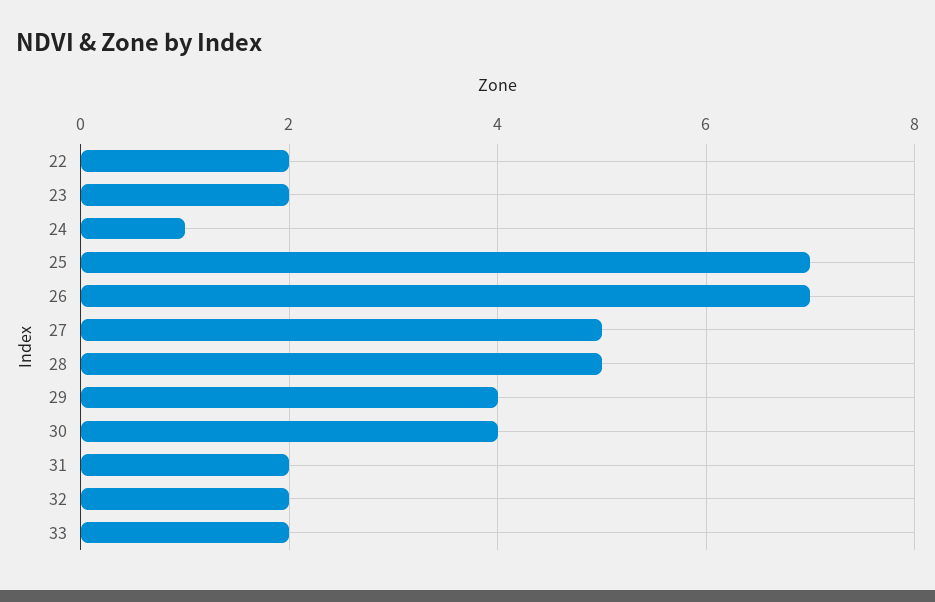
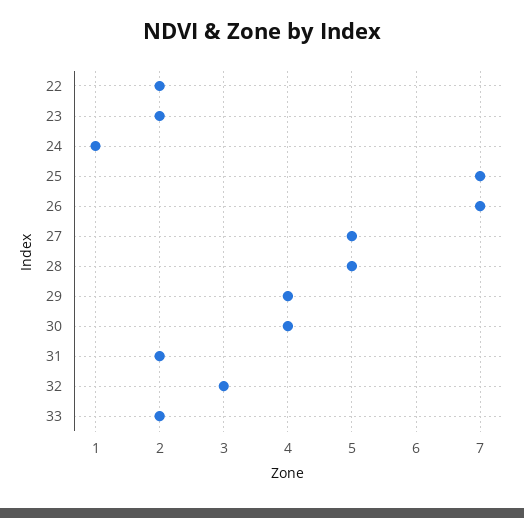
32: 2 -> 3

